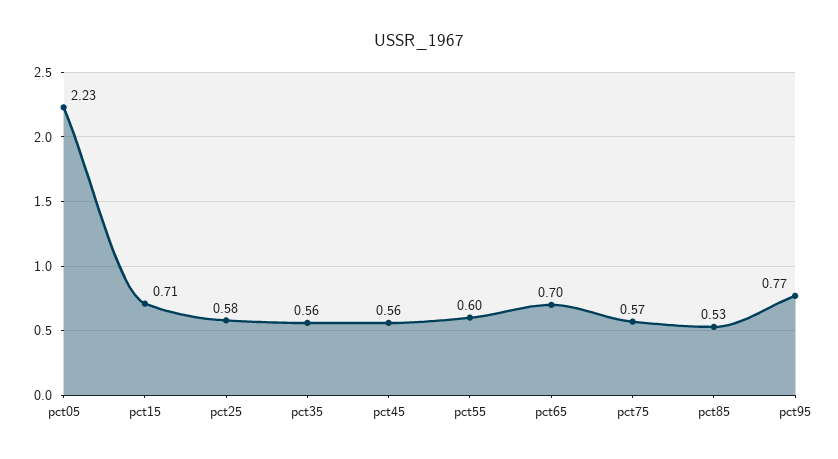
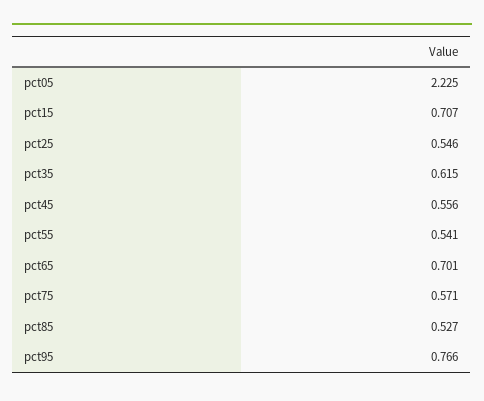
pct25: 0.58 -> 0.546
pct35: 0.56 -> 0.615
pct55: 0.6 -> 0.541

